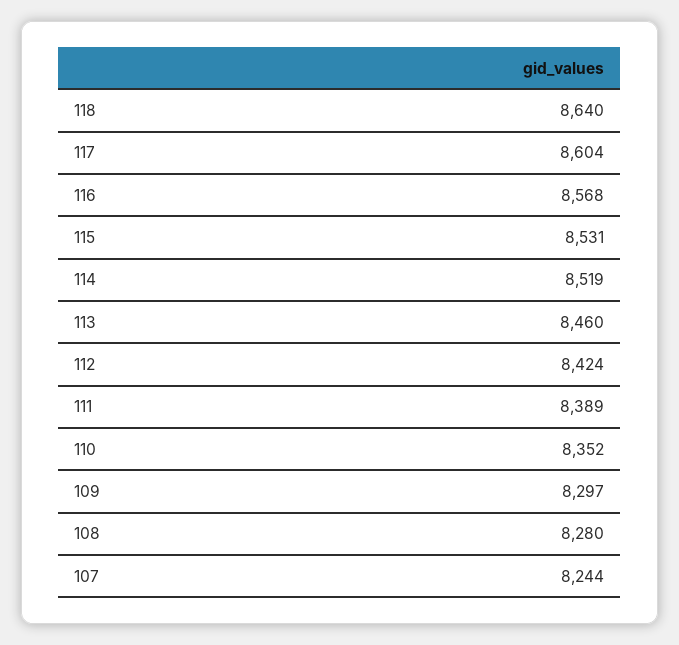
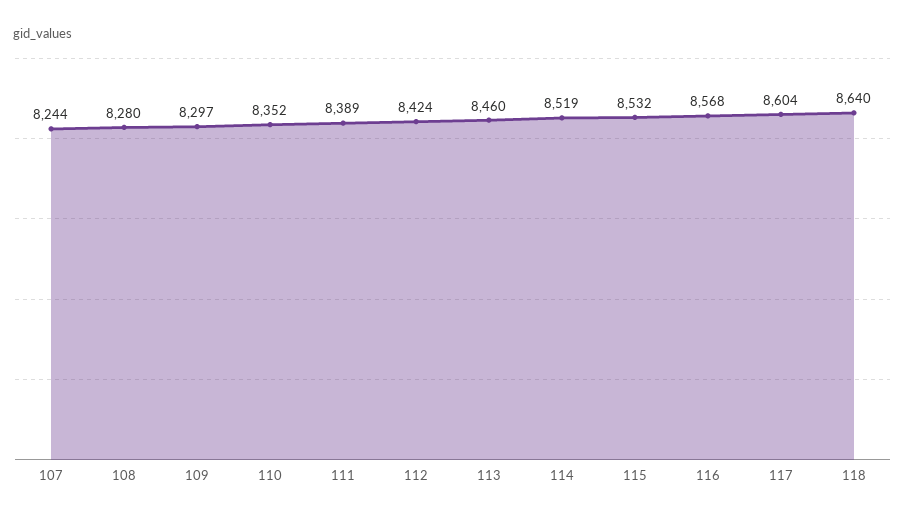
115: 8531 -> 8532

